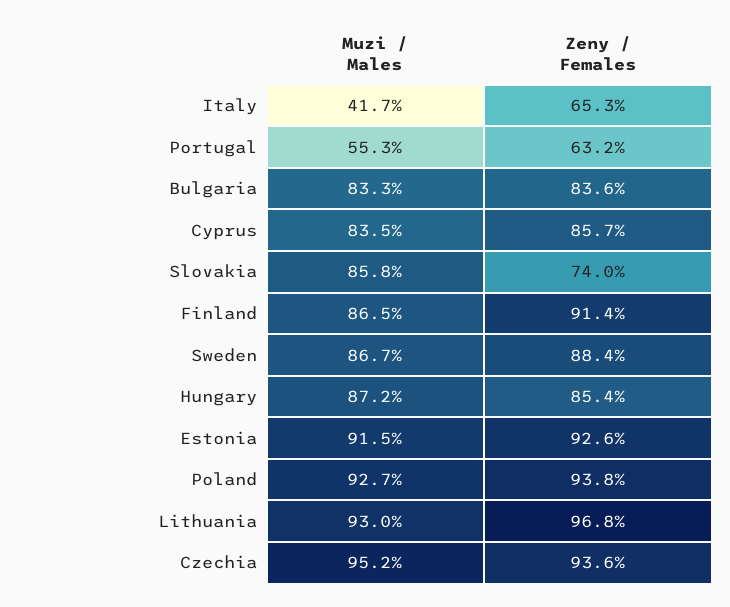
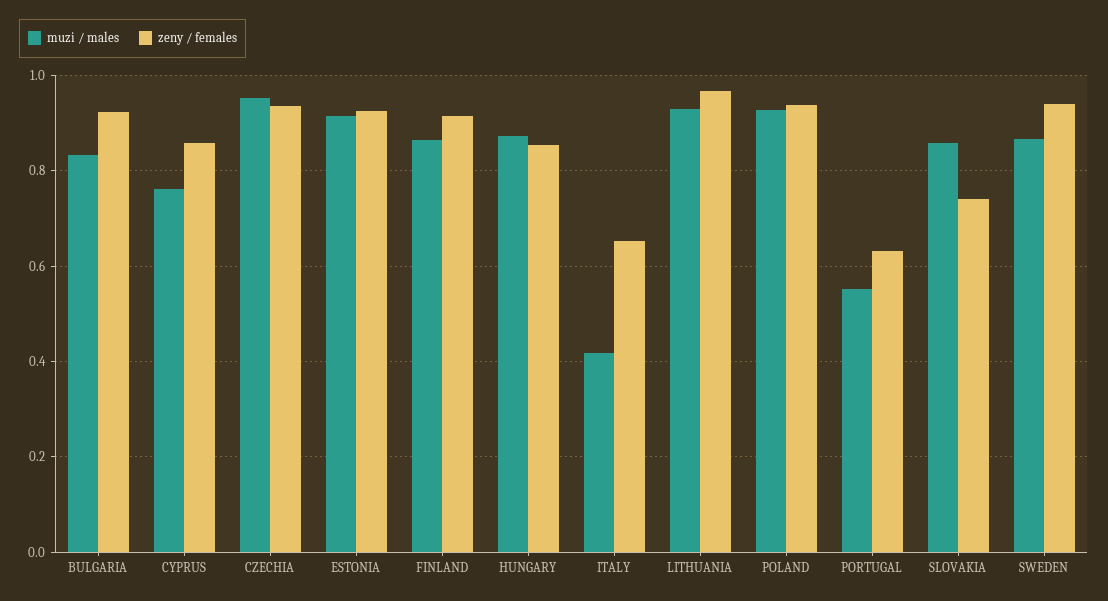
Zeny / Females, Bulgaria: 0.836 -> 0.92
Muzi / Males, Cyprus: 0.835 -> 0.76
Zeny / Females, Sweden: 0.884 -> 0.94

